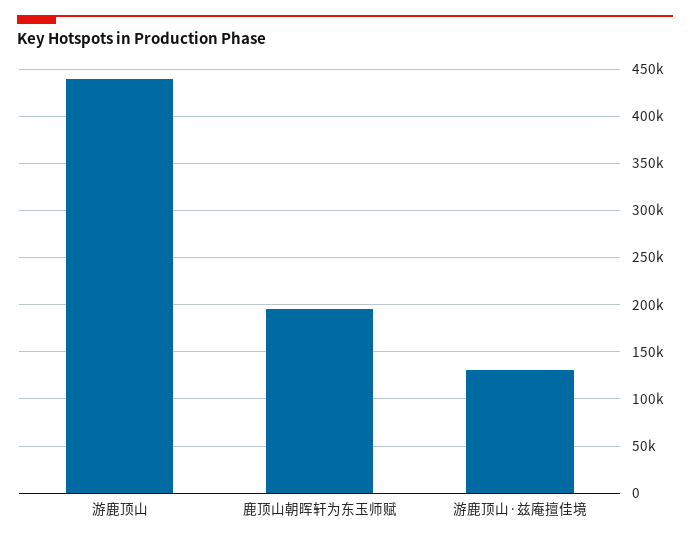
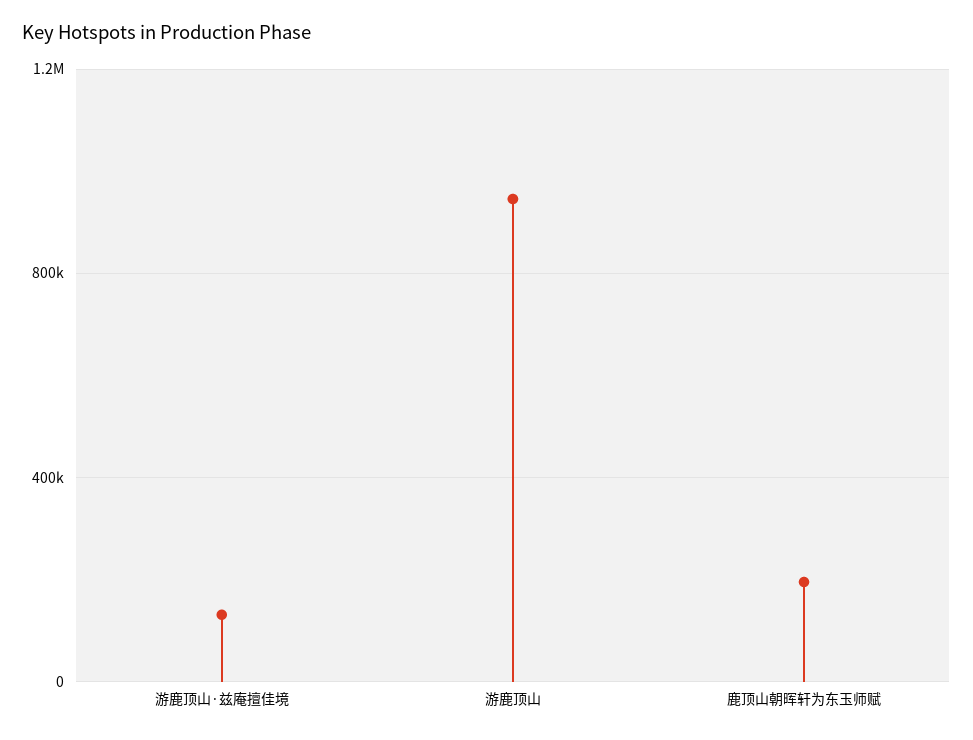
游鹿顶山: 440000 -> 950000

